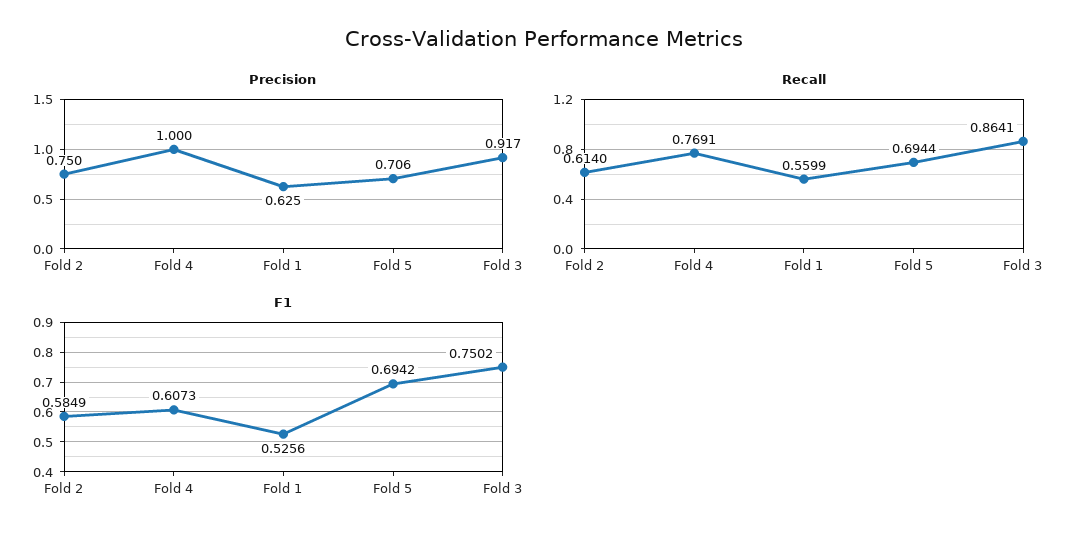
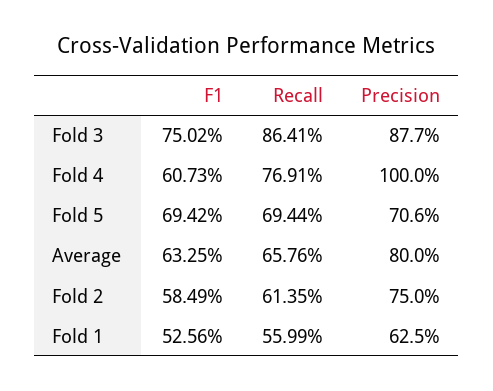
Precision, Fold 3: 0.917 -> 0.877
Recall, Fold 2: 0.614 -> 0.6135
F1, Average: none -> 0.6325
Recall, Average: none -> 0.6576
Precision, Average: none -> 0.8

